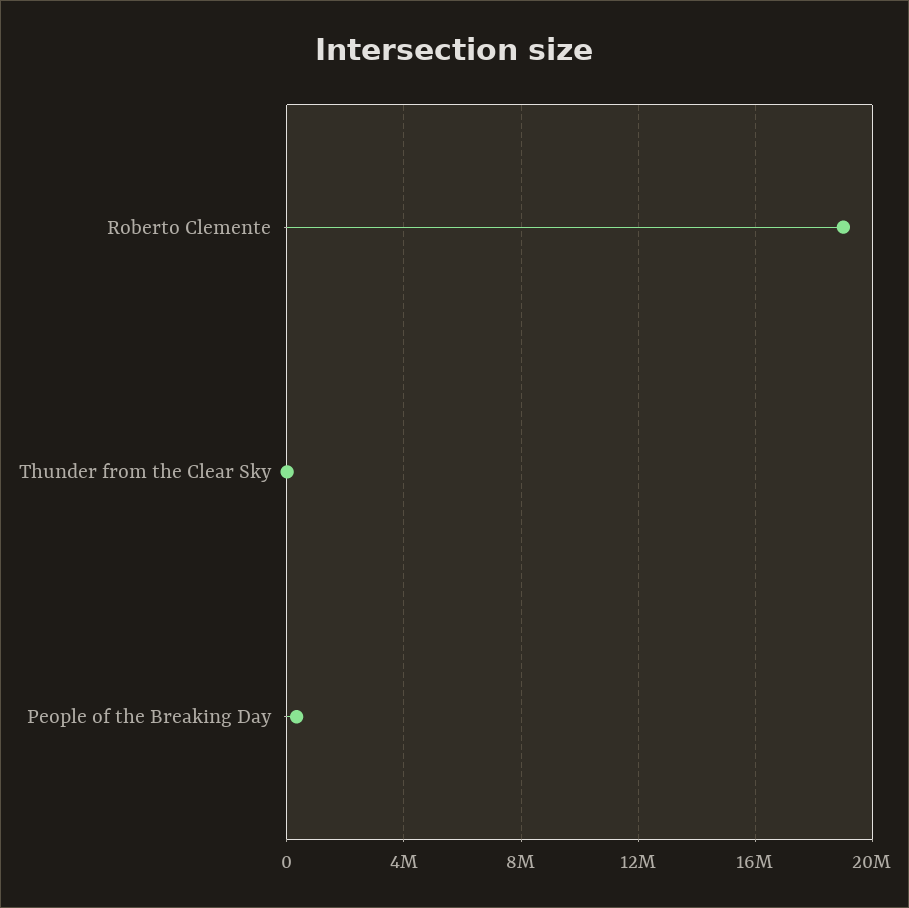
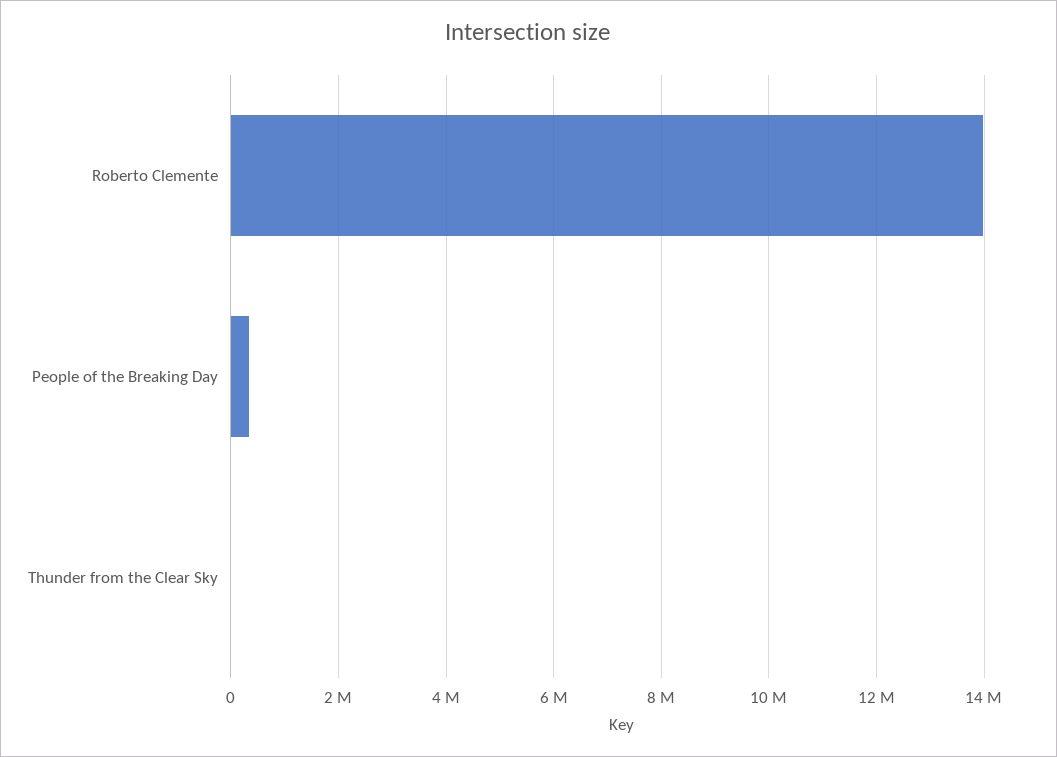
Roberto Clemente: 19000000 -> 14000000

